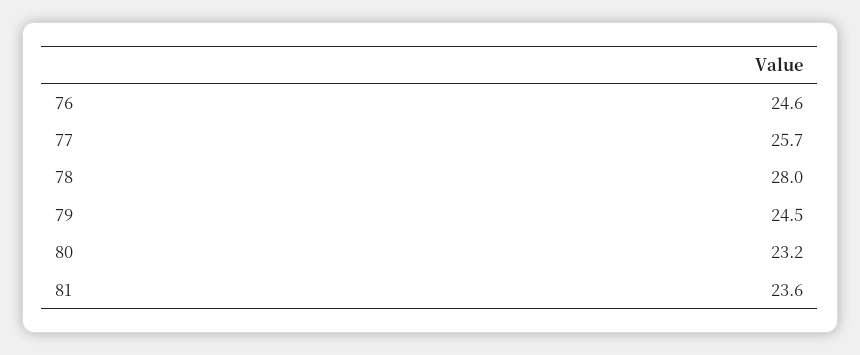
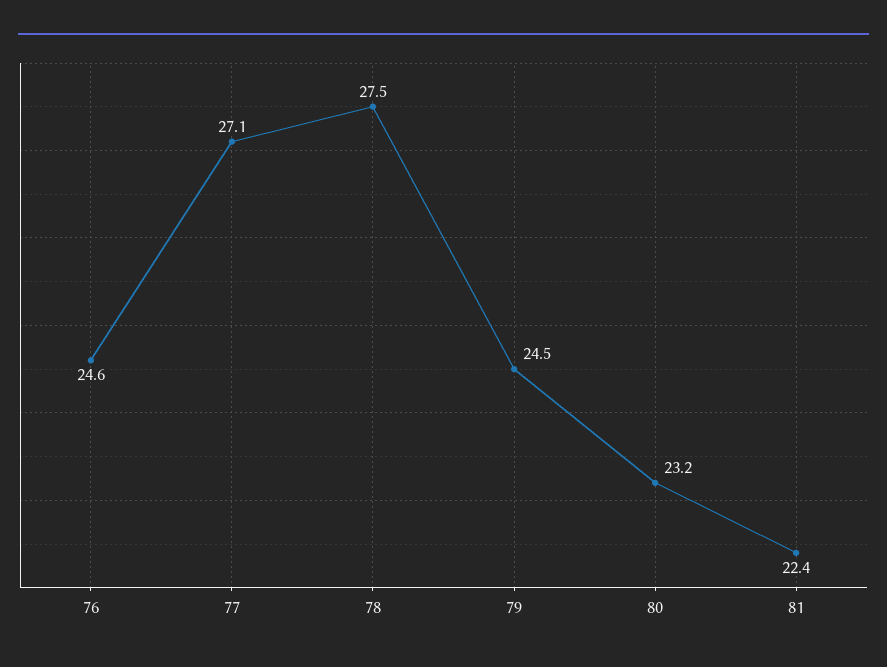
77: 25.7 -> 27.1
78: 28 -> 27.5
81: 23.6 -> 22.4

